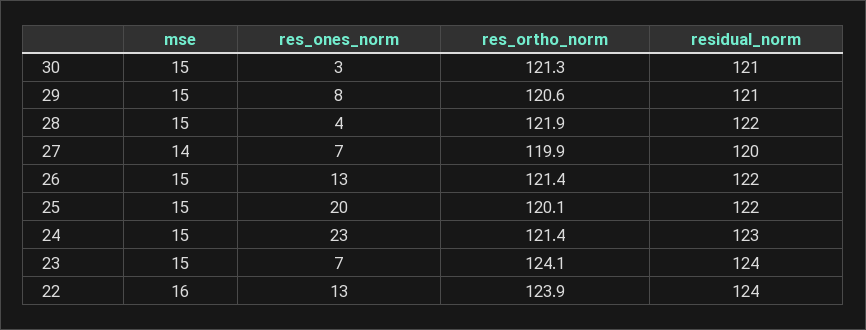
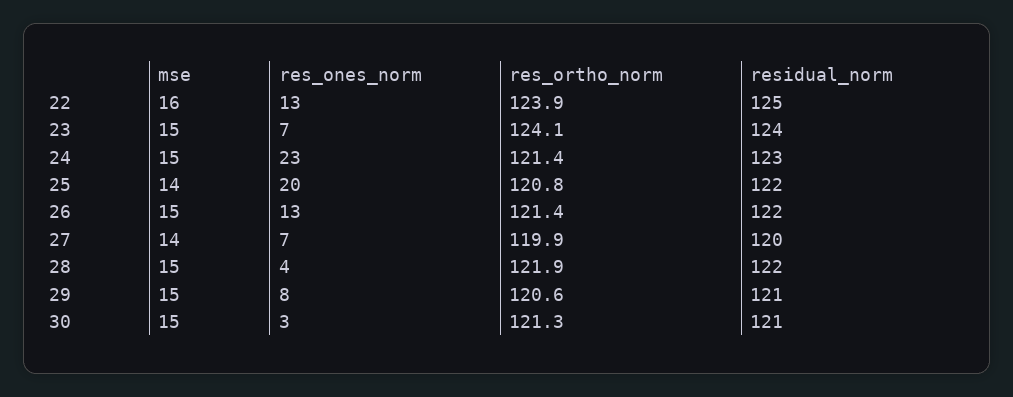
mse, 25: 15 -> 14
res_ortho_norm, 25: 120.1 -> 120.8
residual_norm, 22: 124 -> 125

